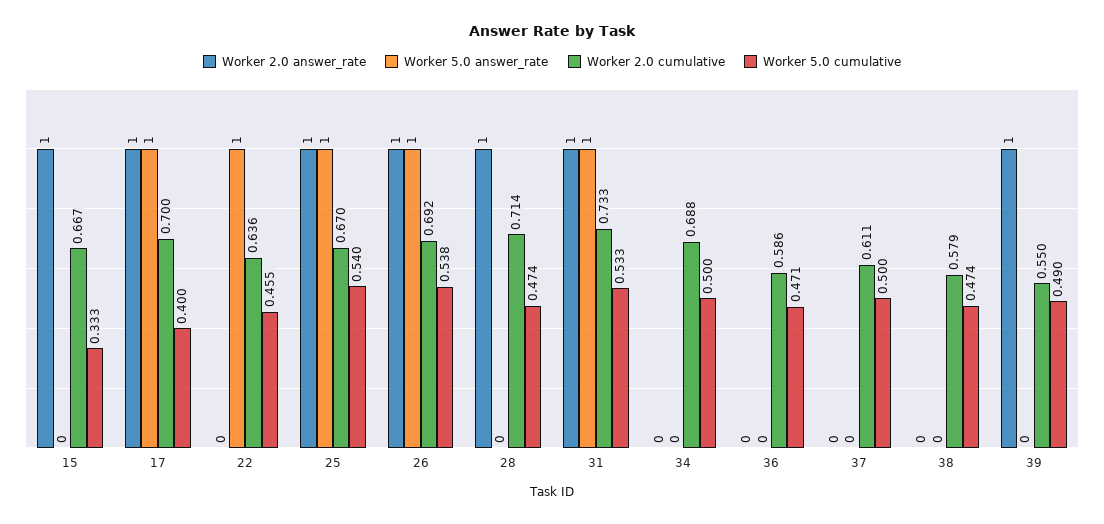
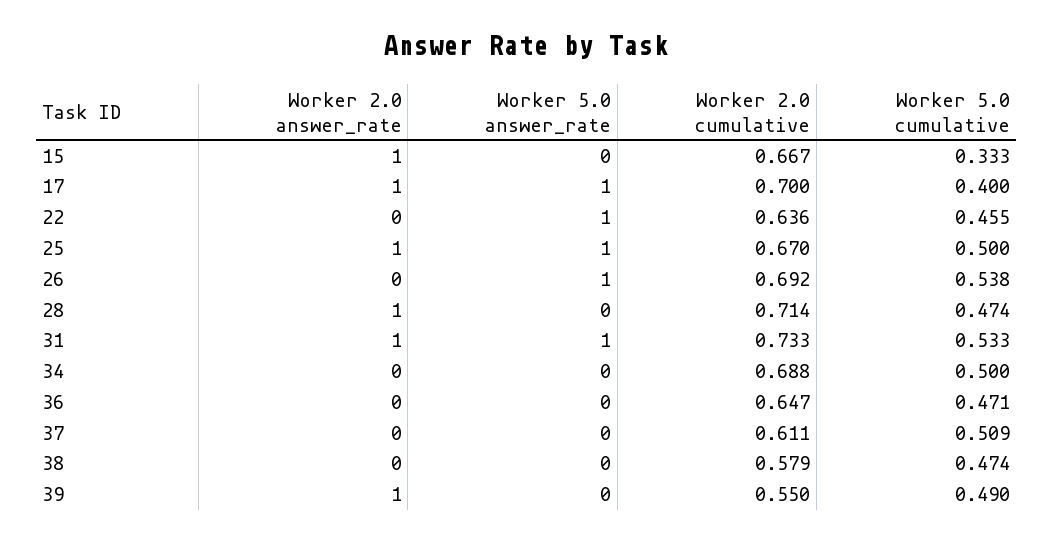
Worker 5.0 cumulative, 25: 0.54 -> 0.5
Worker 2.0 answer_rate, 26: 1 -> 0
Worker 2.0 cumulative, 36: 0.586 -> 0.647
Worker 5.0 cumulative, 37: 0.5 -> 0.509

